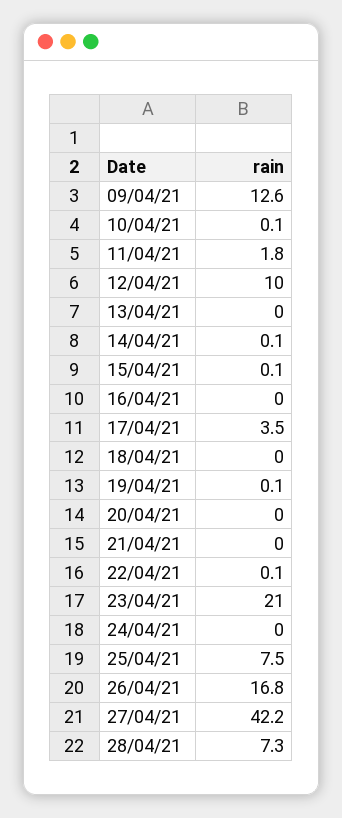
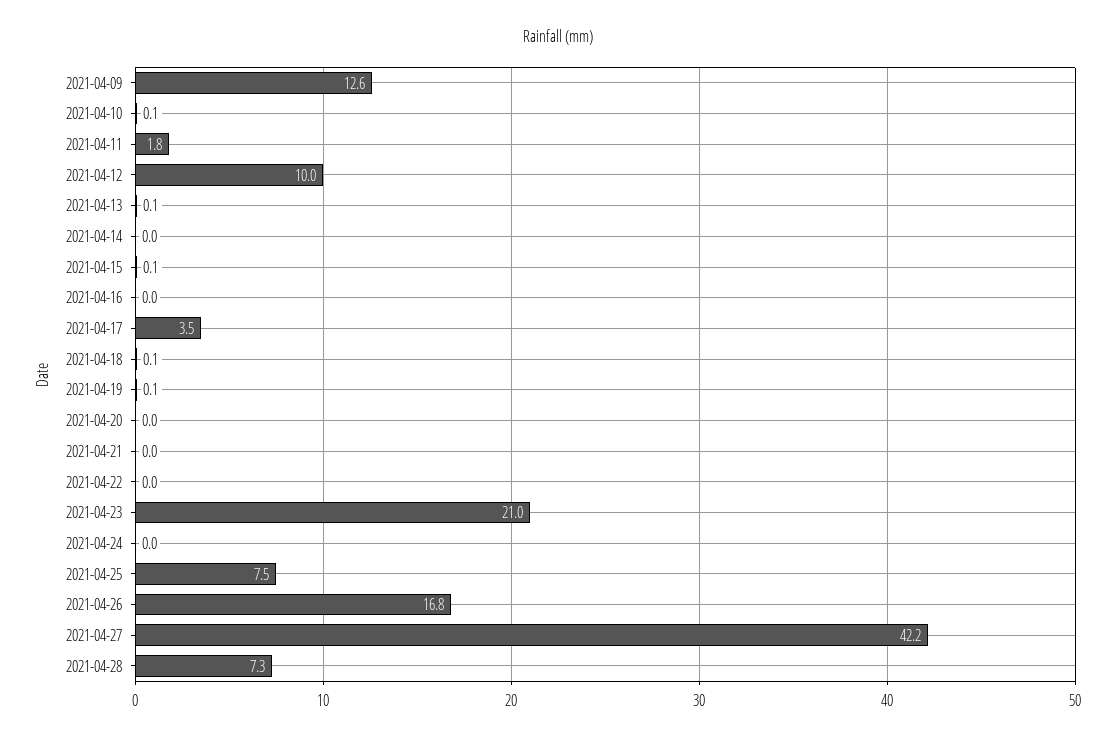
13/04/21: 0 -> 0.1
14/04/21: 0.1 -> 0
18/04/21: 0 -> 0.1
22/04/21: 0.1 -> 0

